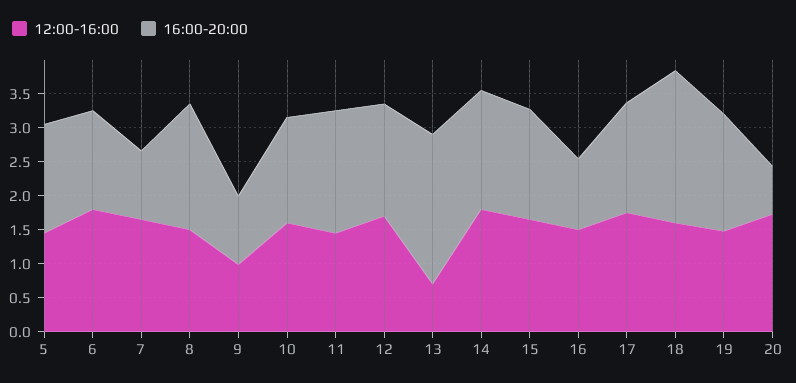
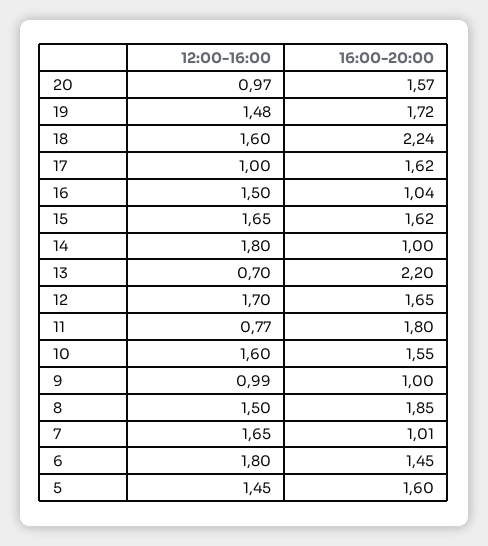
12:00-16:00, 11: 1.5 -> 0.77
16:00-20:00, 14: 1.75 -> 1
12:00-16:00, 17: 1.75 -> 1
12:00-16:00, 20: 1.75 -> 0.97
16:00-20:00, 20: 0.75 -> 1.57

